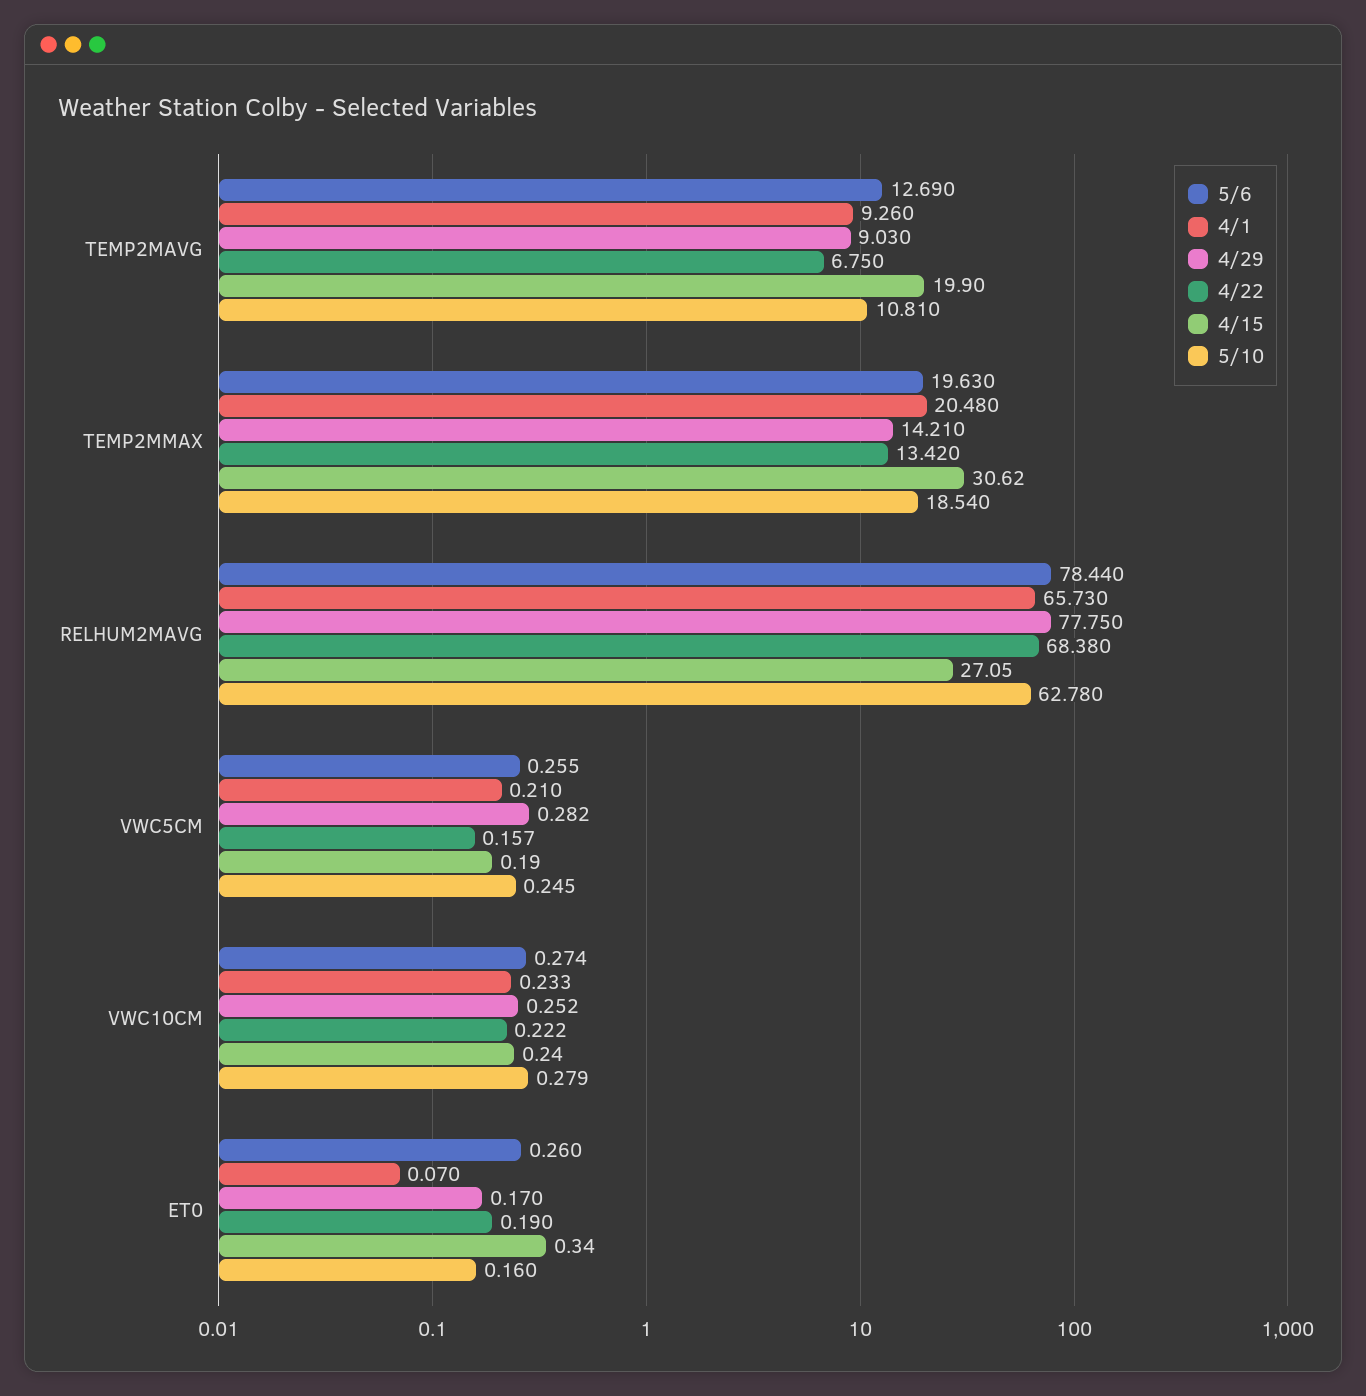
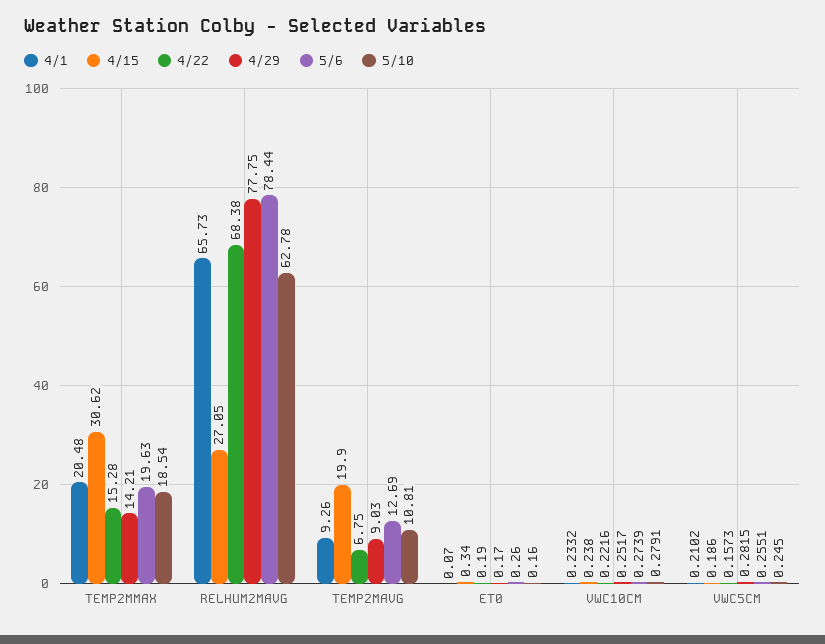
4/22, TEMP2MMAX: 13.42 -> 15.28

